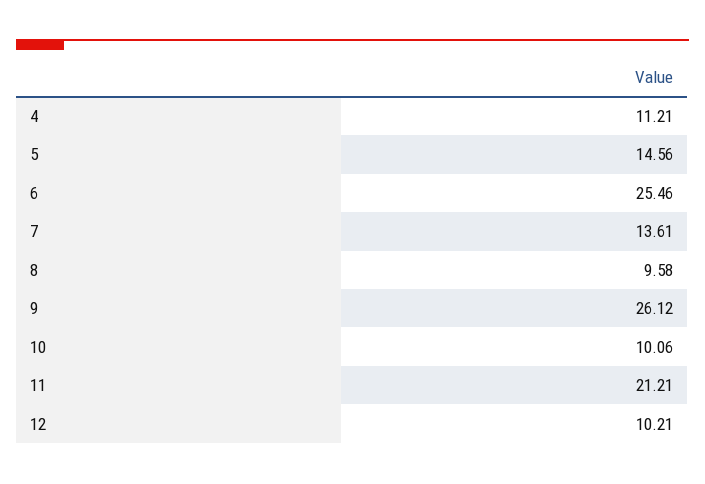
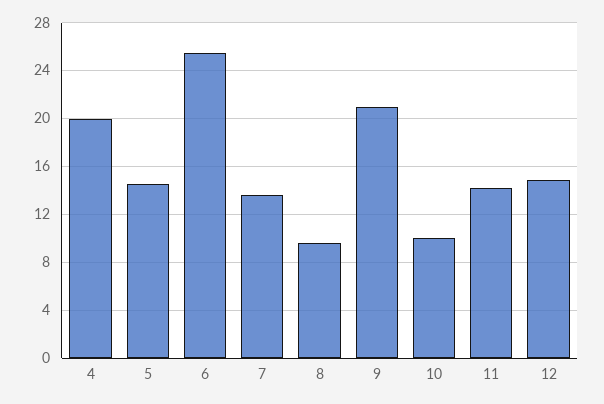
4: 11.21 -> 20
9: 26.12 -> 21
11: 21.21 -> 14
12: 10.21 -> 15

